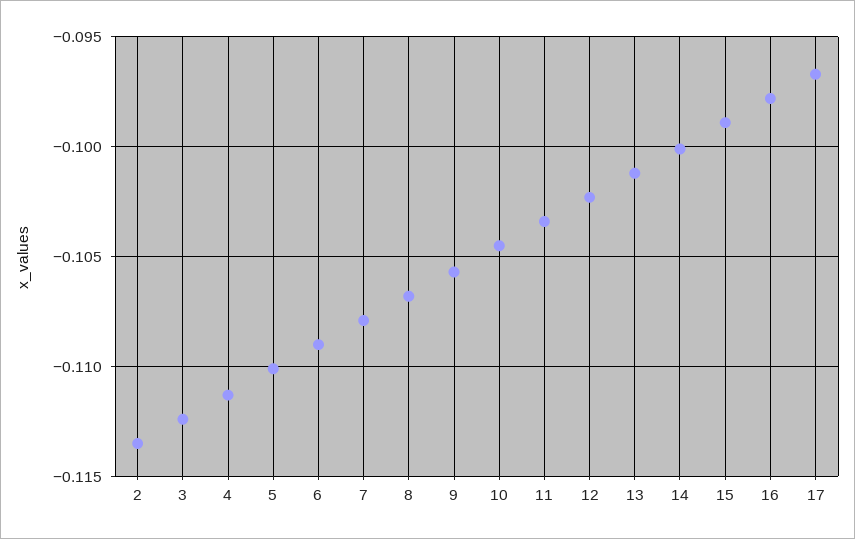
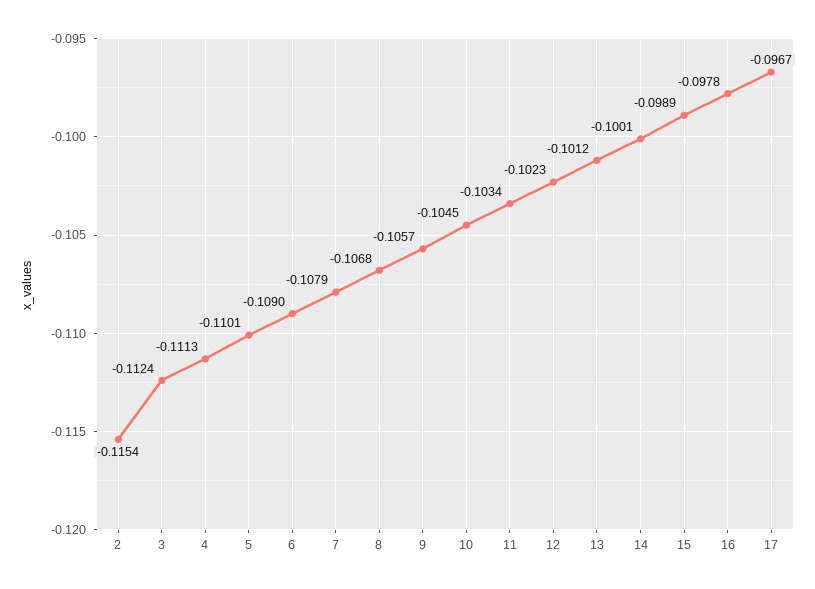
2: -0.1135 -> -0.1154

